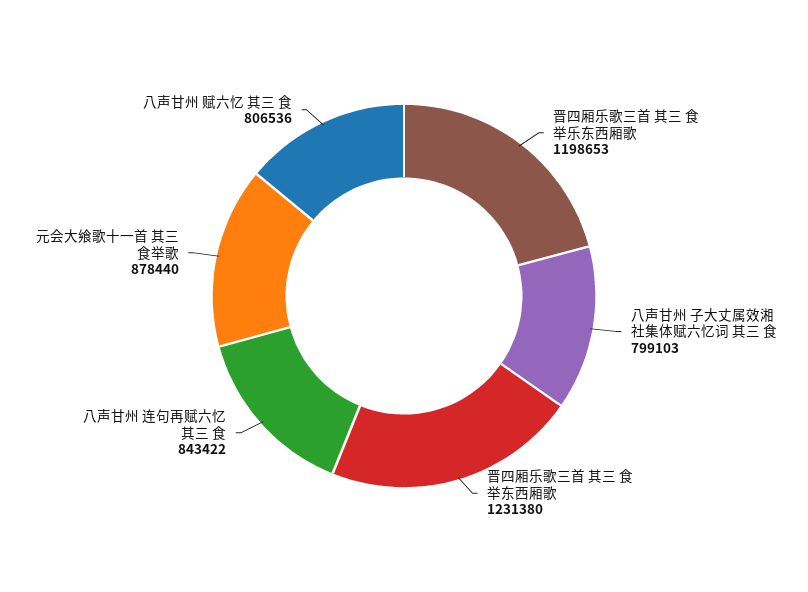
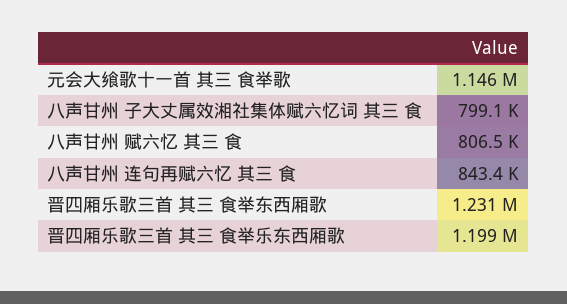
元会大飨歌十一首 其三 食举歌: 878440 -> 1146000

